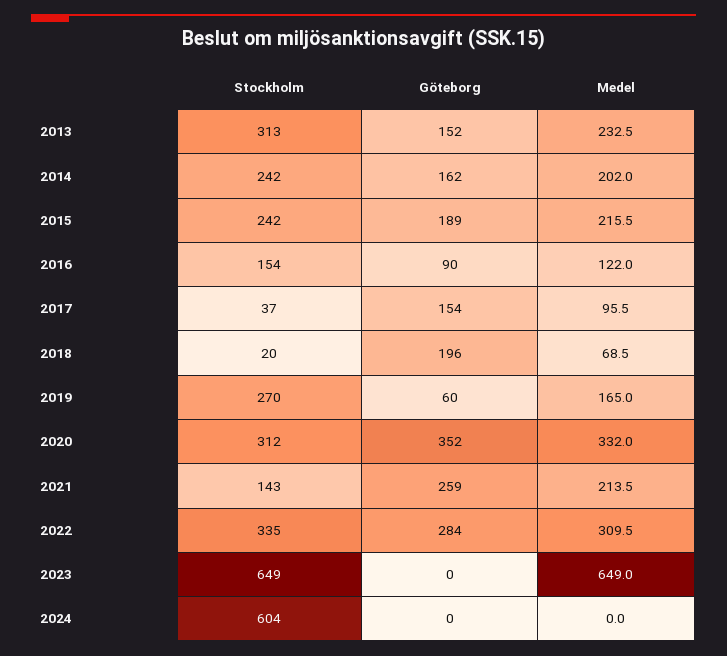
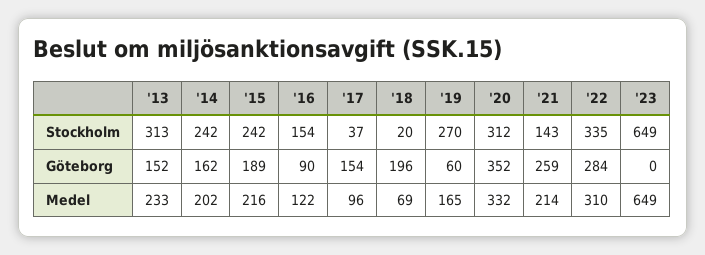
Stockholm, 2024: 604 -> none
Göteborg, 2024: 0 -> none
Medel, 2024: 0 -> none

